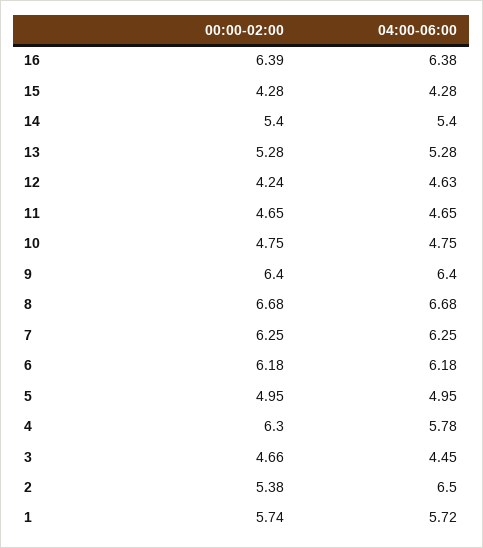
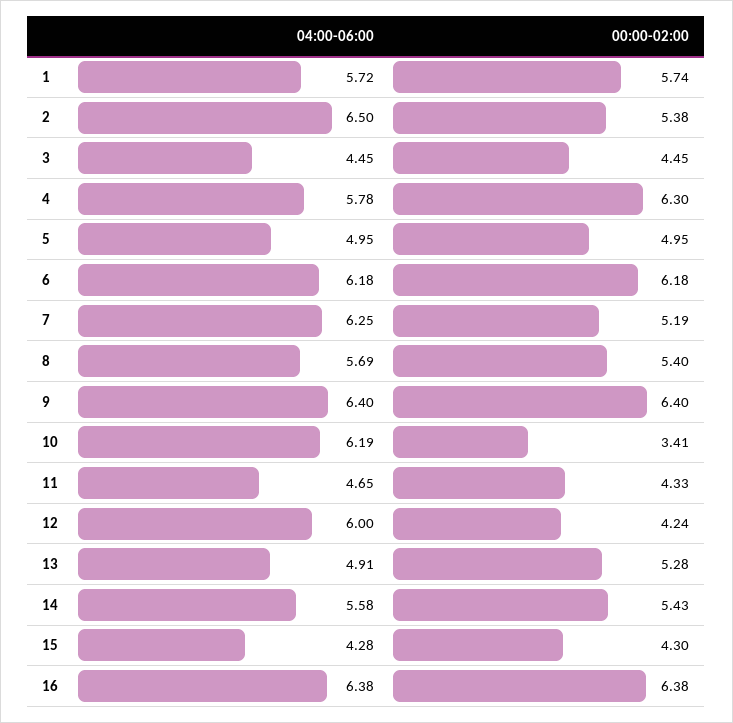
00:00-02:00, 16: 6.39 -> 6.38
00:00-02:00, 15: 4.28 -> 4.3
00:00-02:00, 14: 5.4 -> 5.43
04:00-06:00, 14: 5.4 -> 5.58
04:00-06:00, 13: 5.28 -> 4.91
04:00-06:00, 12: 4.63 -> 6
00:00-02:00, 11: 4.65 -> 4.33
00:00-02:00, 10: 4.75 -> 3.41
04:00-06:00, 10: 4.75 -> 6.19
00:00-02:00, 8: 6.68 -> 5.4
04:00-06:00, 8: 6.68 -> 5.69
00:00-02:00, 7: 6.25 -> 5.19
00:00-02:00, 3: 4.66 -> 4.45

